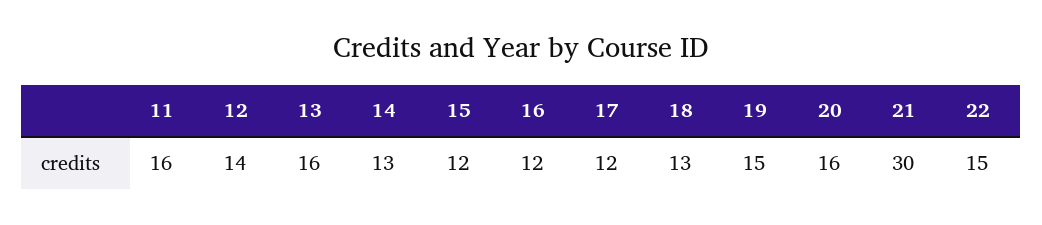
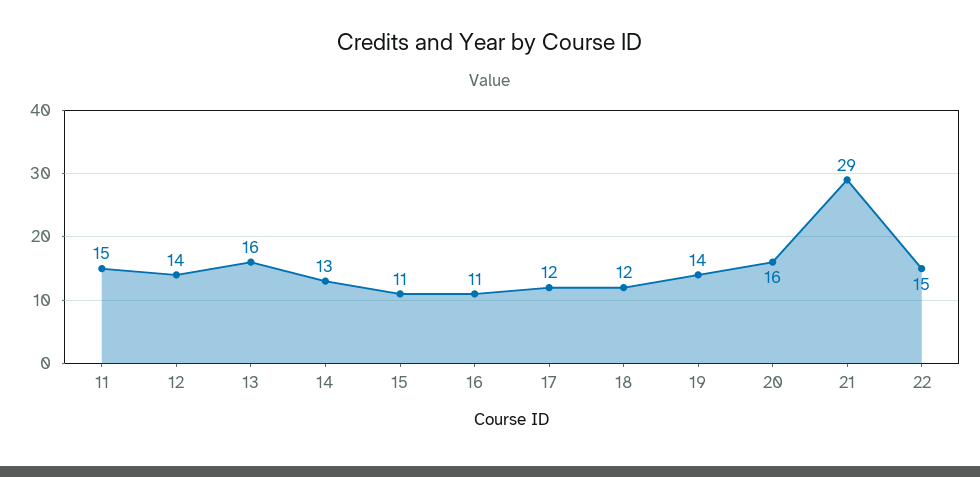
11: 16 -> 15
15: 12 -> 11
16: 12 -> 11
18: 13 -> 12
19: 15 -> 14
21: 30 -> 29

